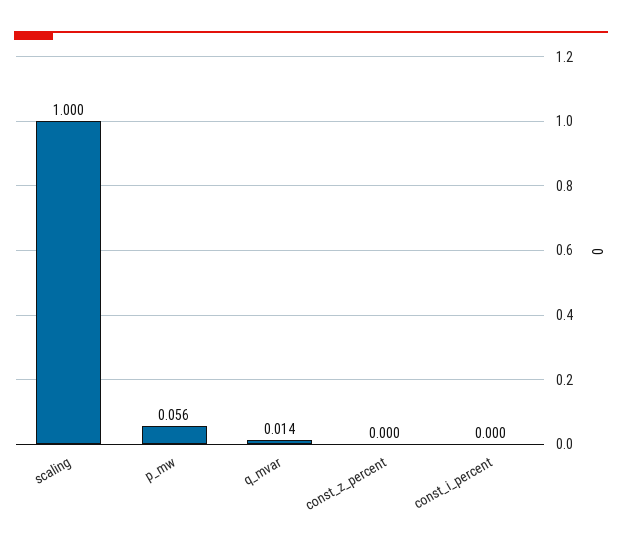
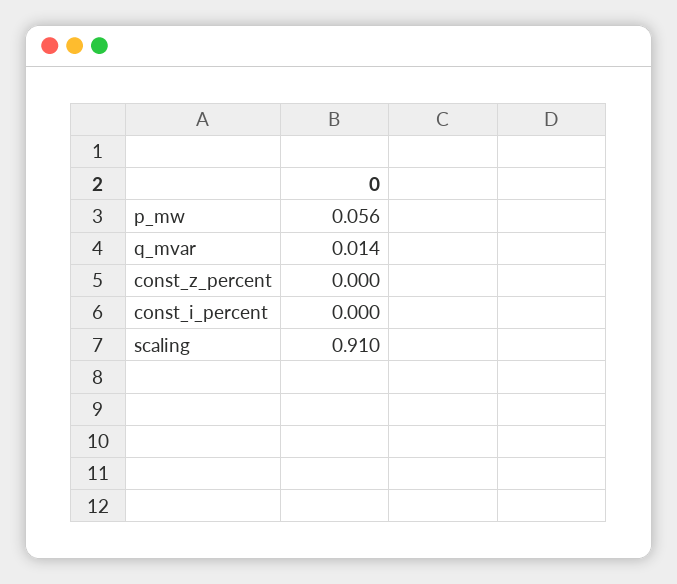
scaling: 1 -> 0.91

